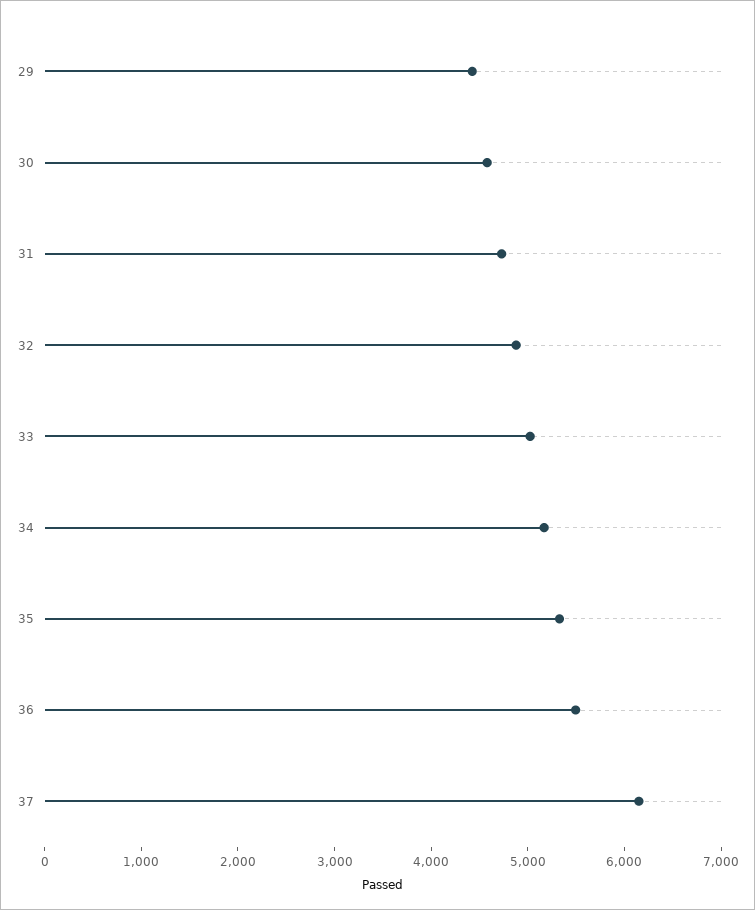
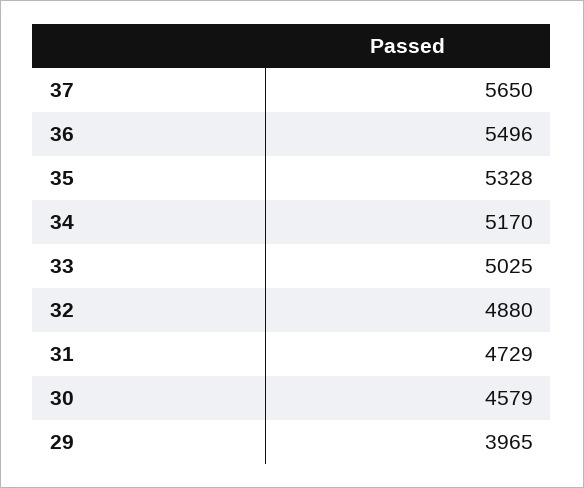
29: 4400 -> 3965
37: 6200 -> 5650

